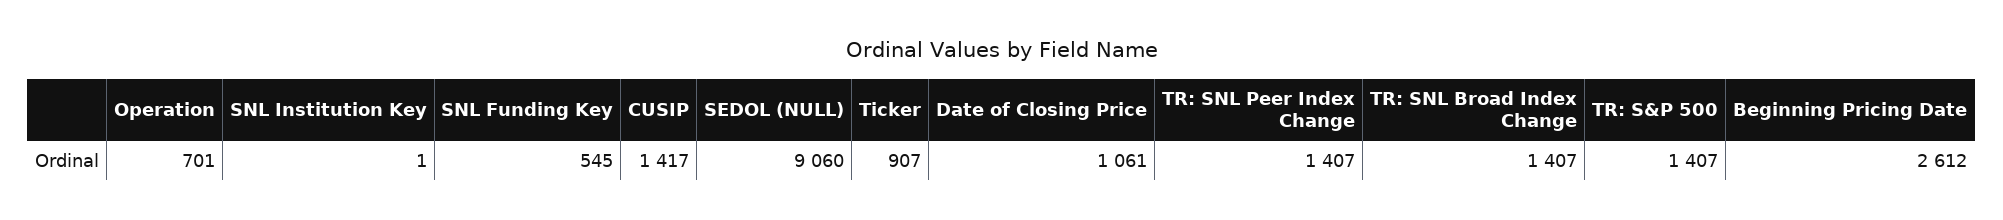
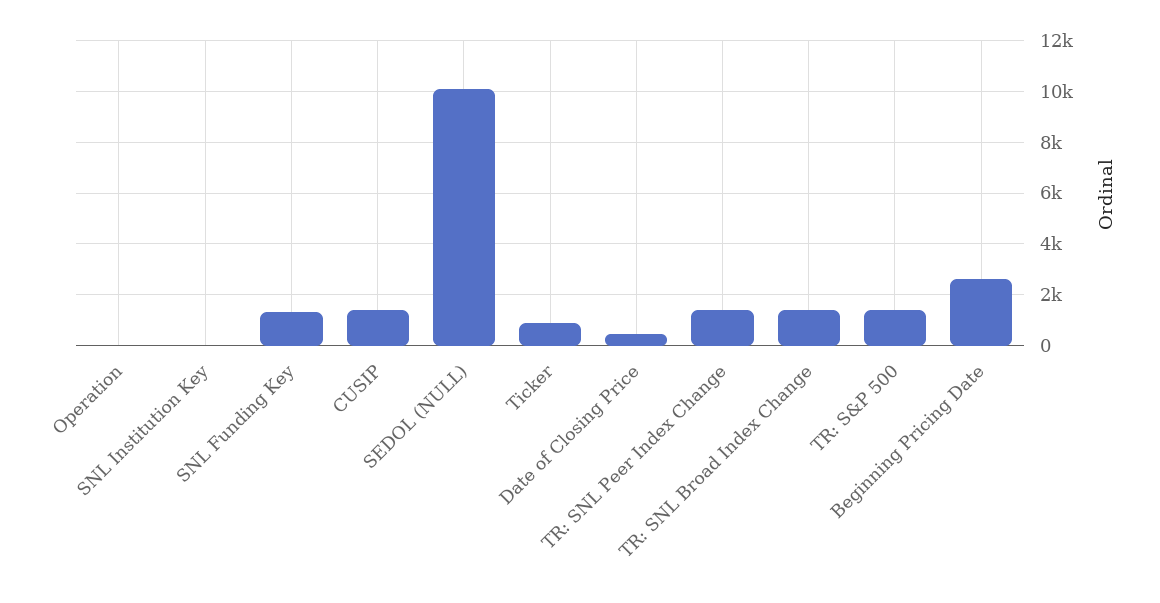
Operation: 701 -> 0
SNL Funding Key: 545 -> 1250
SEDOL (NULL): 9060 -> 10000
Date of Closing Price: 1061 -> 500

